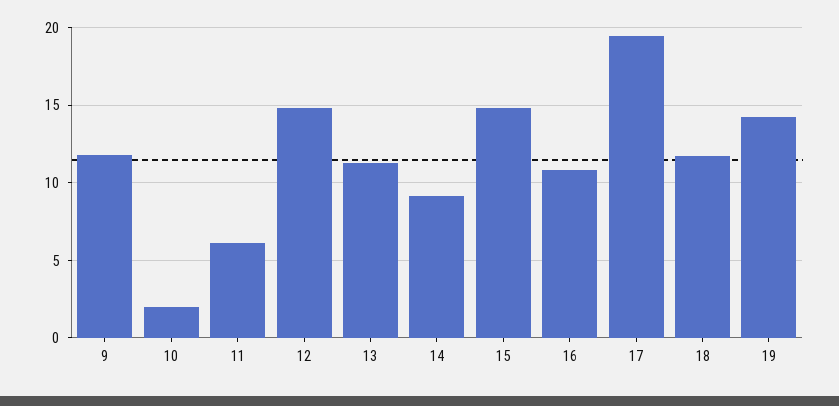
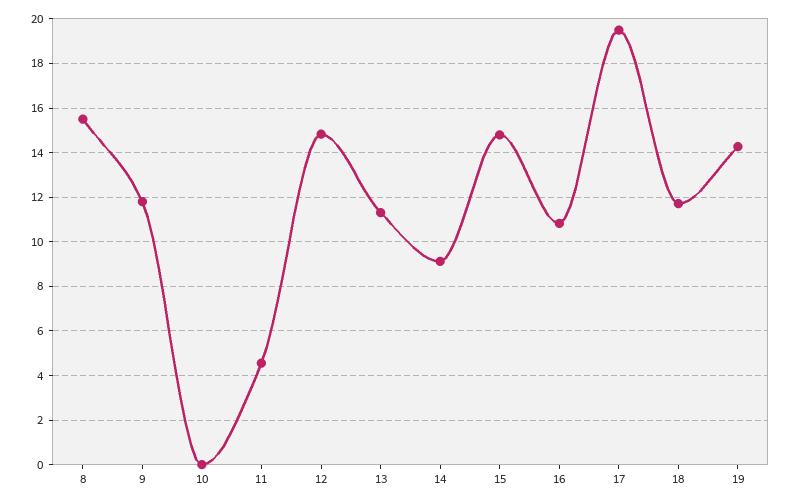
10: 2 -> 0
11: 6 -> 4.5
8: none -> 15.5

